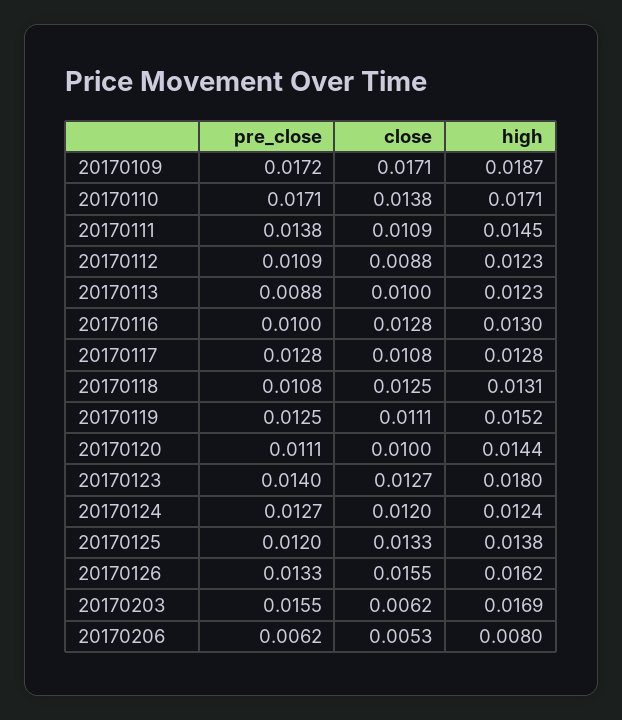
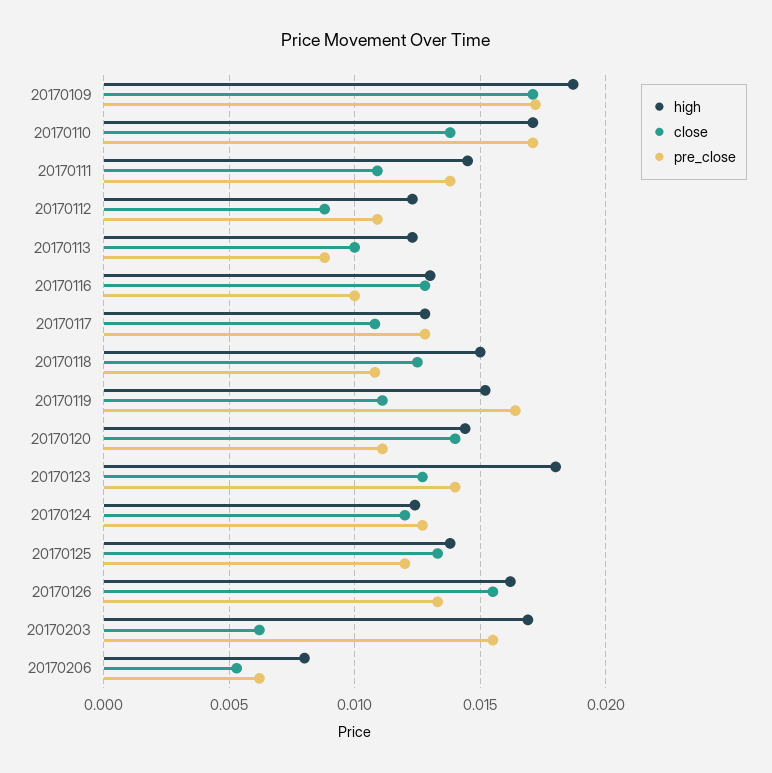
high, 20170118: 0.0131 -> 0.015
pre_close, 20170119: 0.0125 -> 0.0165
close, 20170120: 0.01 -> 0.014

